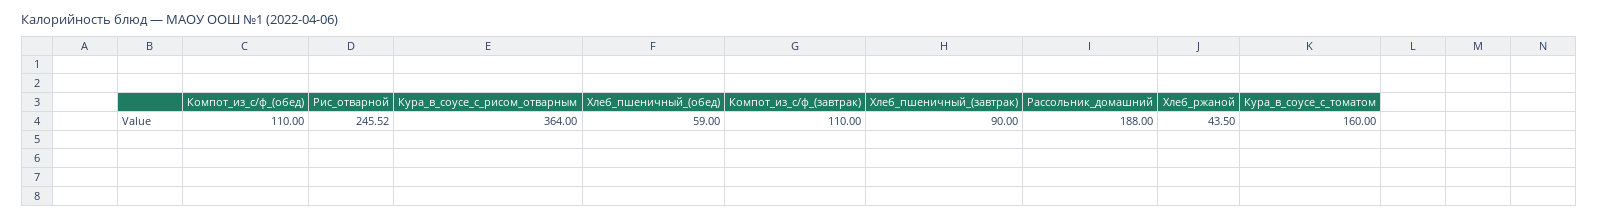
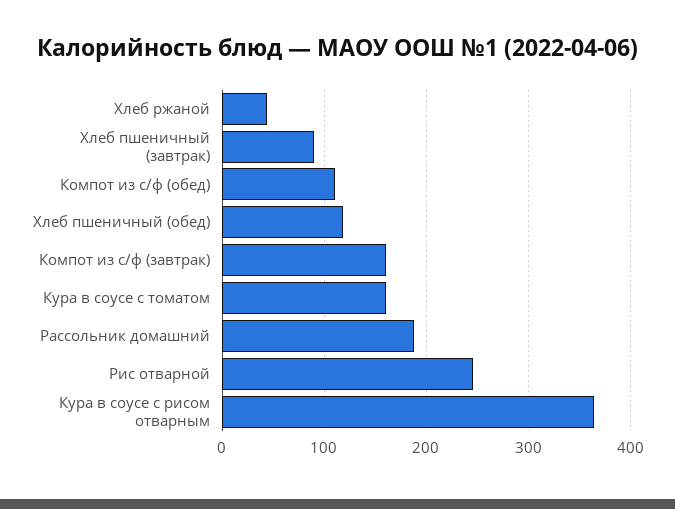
Хлеб_пшеничный_(обед): 59 -> 120
Компот_из_с/ф_(завтрак): 110 -> 160

